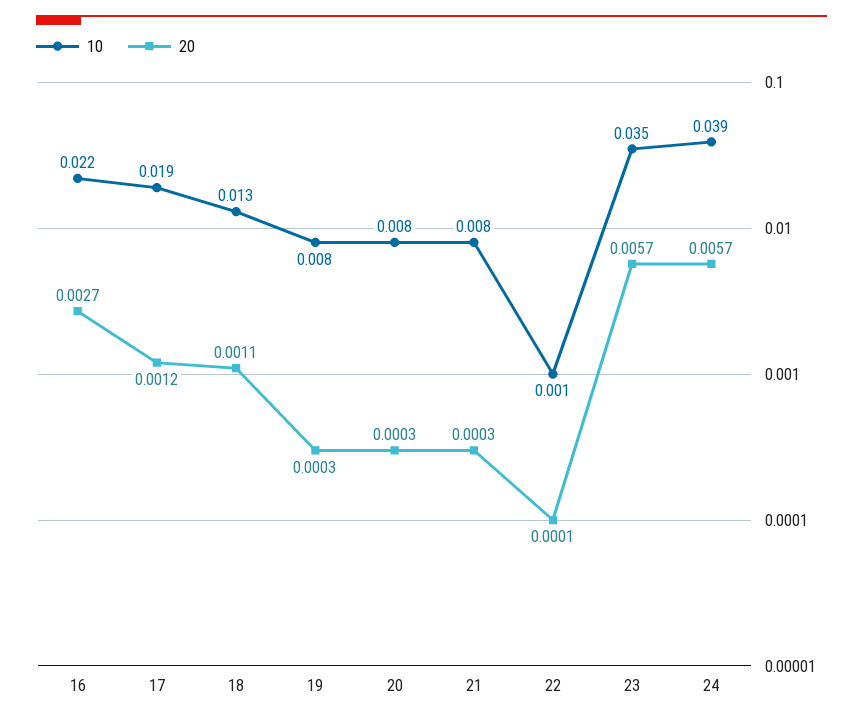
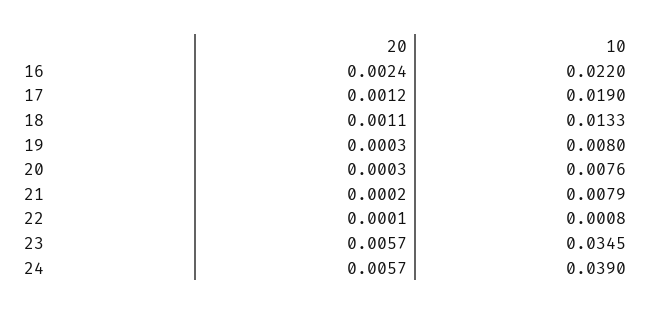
20, 16: 0.0027 -> 0.0024
20, 21: 0.0003 -> 0.0002

